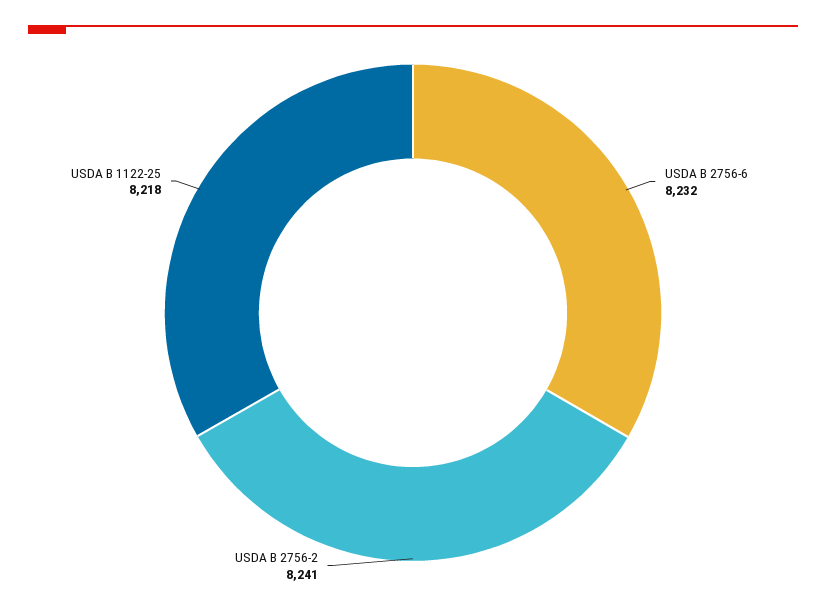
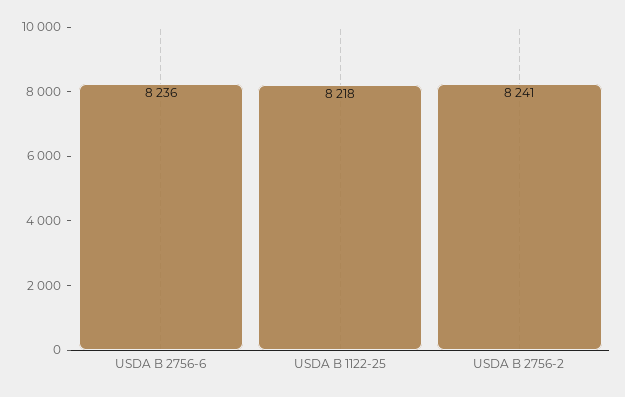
USDA B 2756-6: 8232 -> 8236

